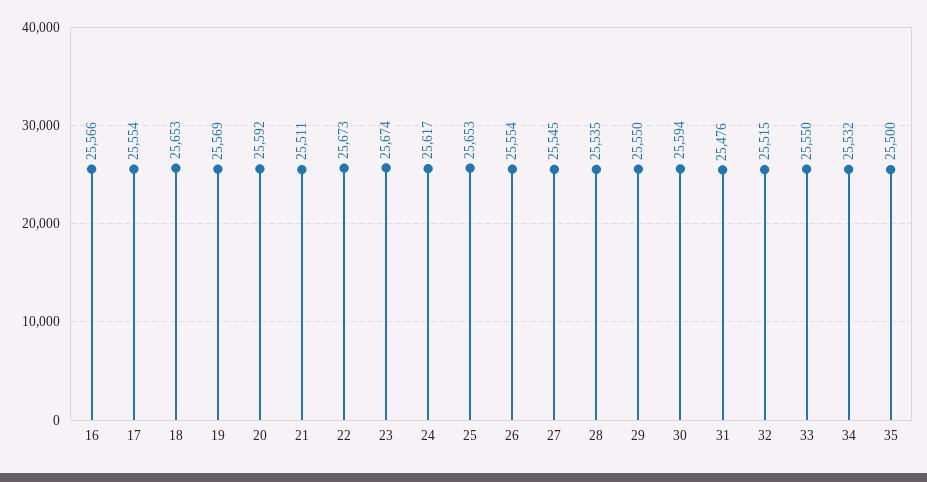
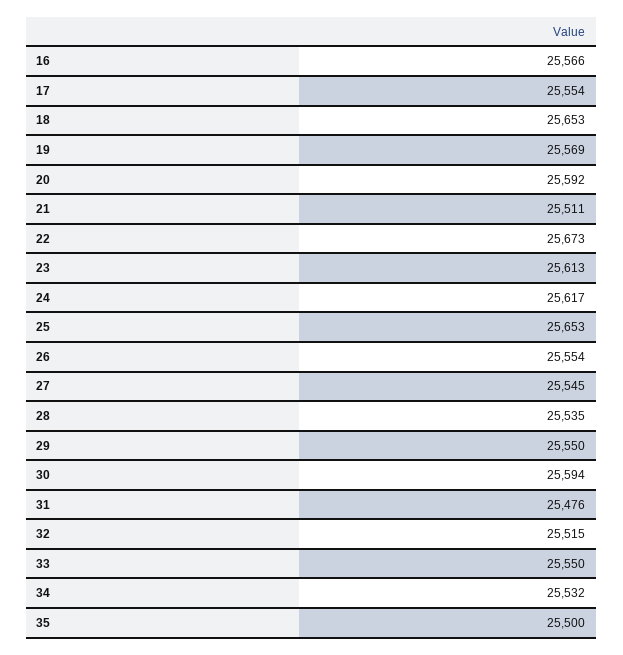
23: 25674 -> 25613

